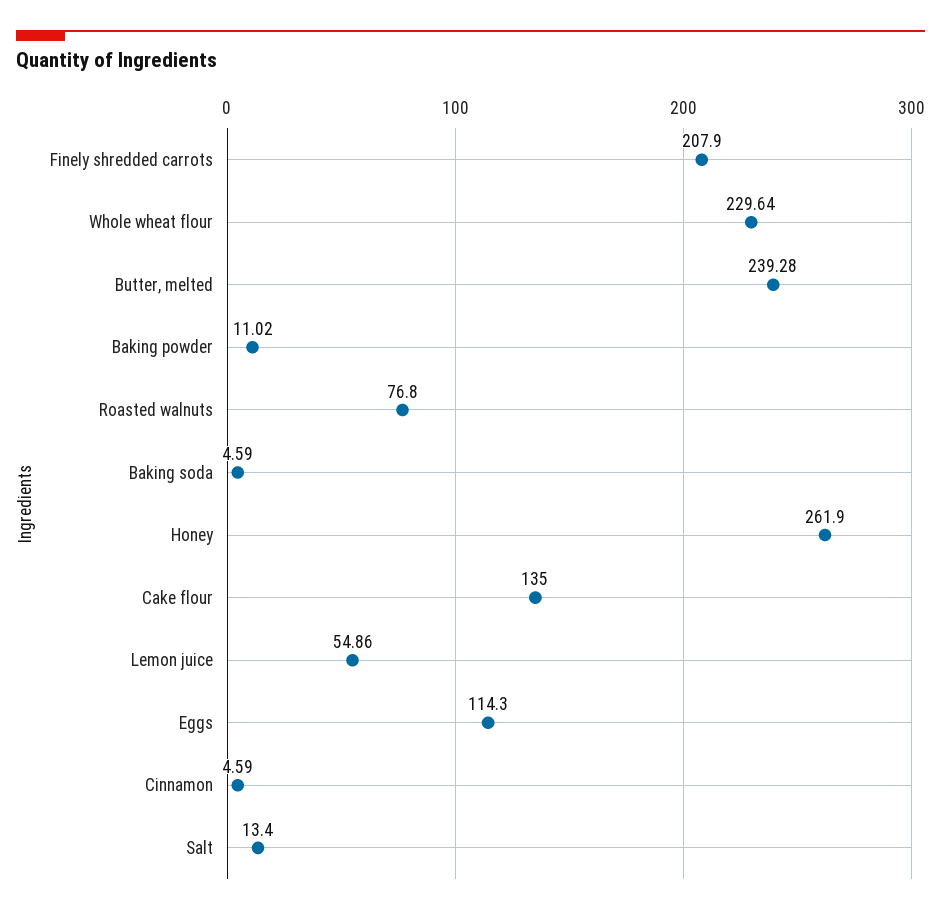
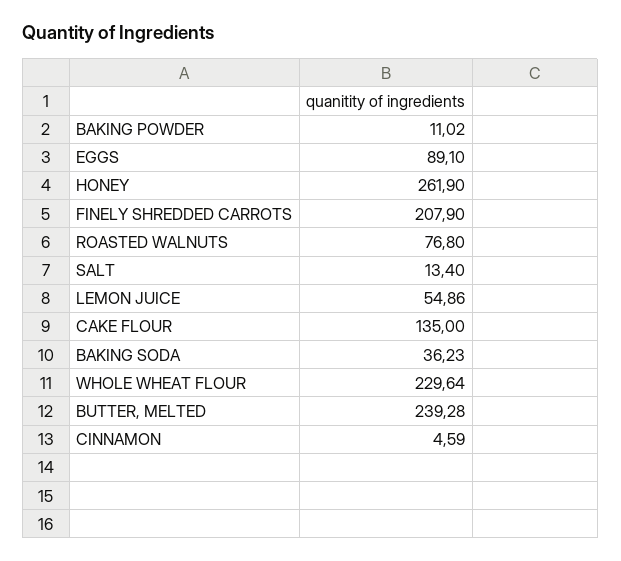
Baking soda: 4.59 -> 36.23
Eggs: 114.3 -> 89.1

